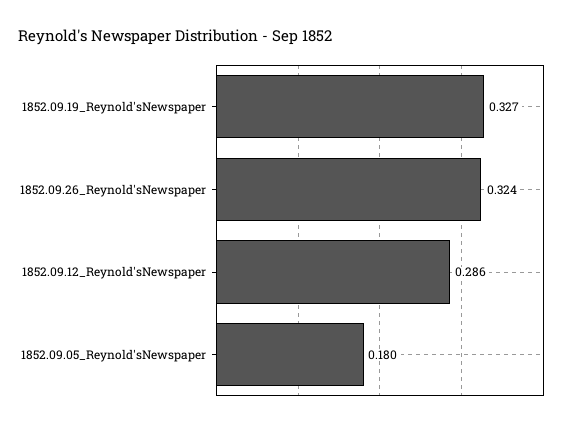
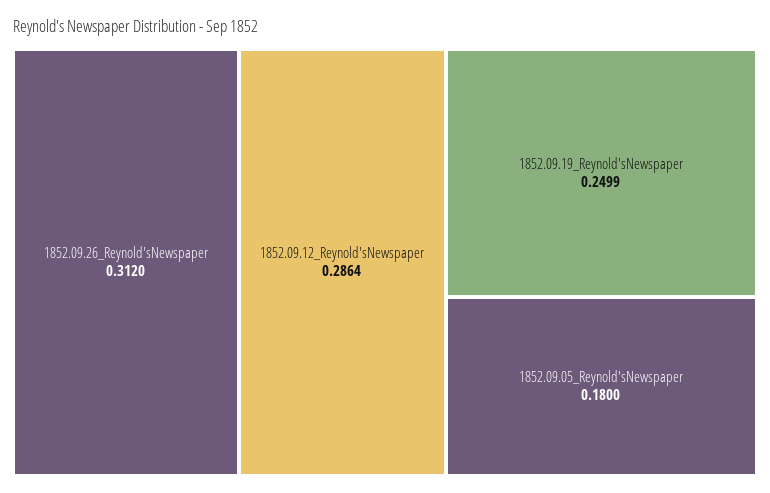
1852.09.19_Reynold'sNewspaper: 0.327 -> 0.2499
1852.09.26_Reynold'sNewspaper: 0.324 -> 0.312

